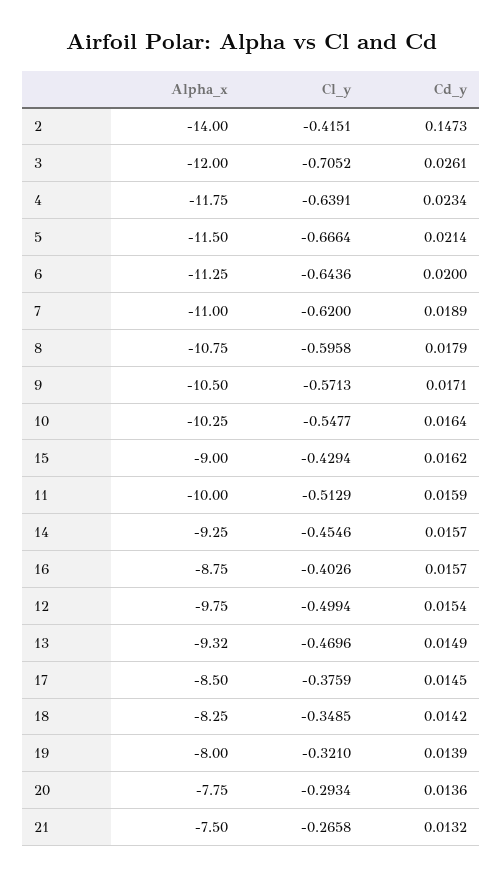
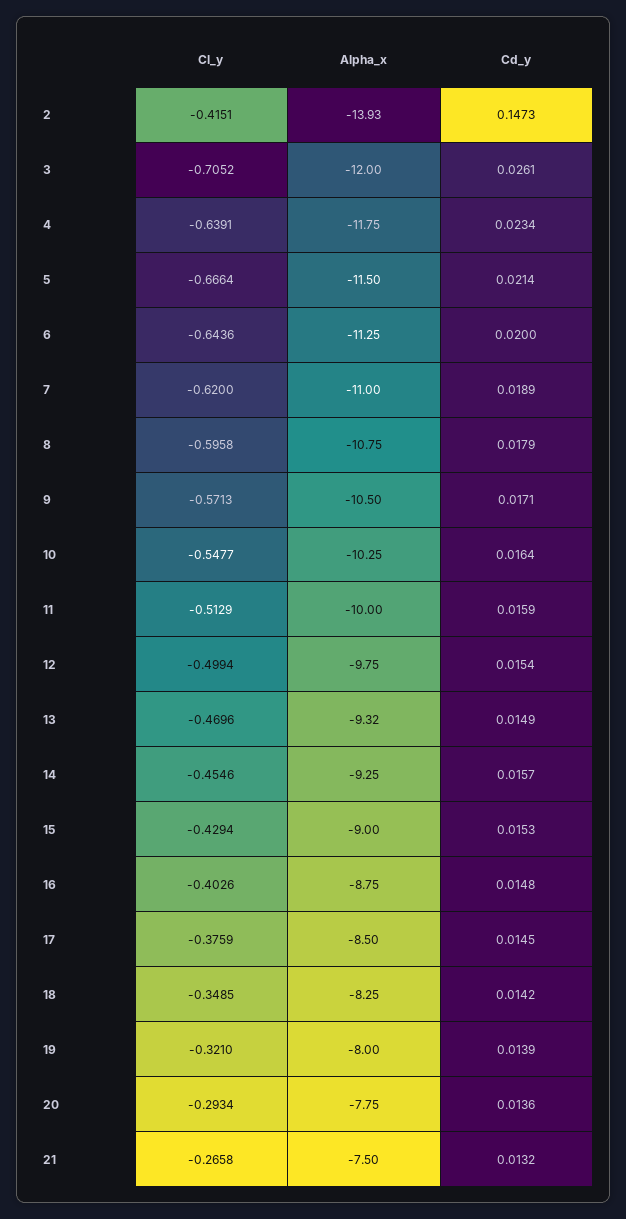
Alpha_x, 2: -14 -> -13.93
Cd_y, 15: 0.0162 -> 0.0153
Cd_y, 16: 0.0157 -> 0.0148

